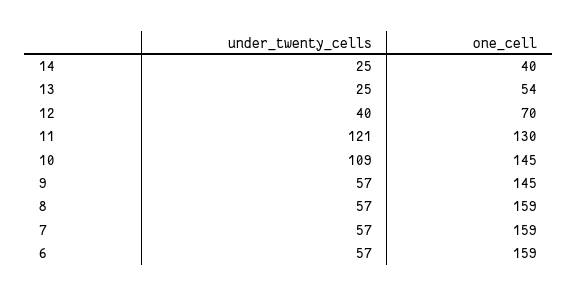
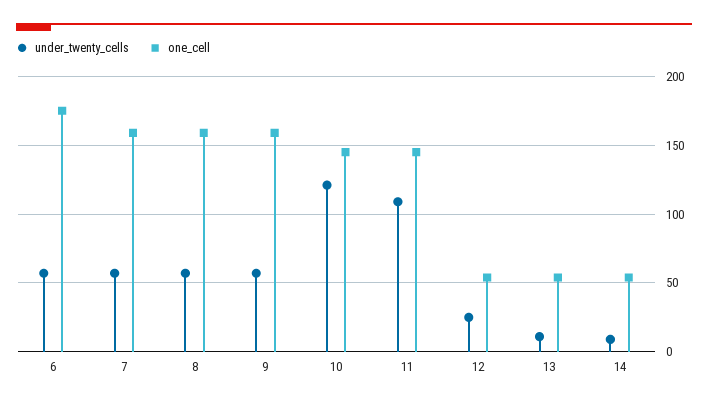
under_twenty_cells, 14: 25 -> 10
one_cell, 14: 40 -> 55
under_twenty_cells, 13: 25 -> 10
under_twenty_cells, 12: 40 -> 25
one_cell, 12: 70 -> 55
under_twenty_cells, 11: 121 -> 110
one_cell, 11: 130 -> 145
under_twenty_cells, 10: 109 -> 120
one_cell, 9: 145 -> 160
one_cell, 6: 159 -> 175

